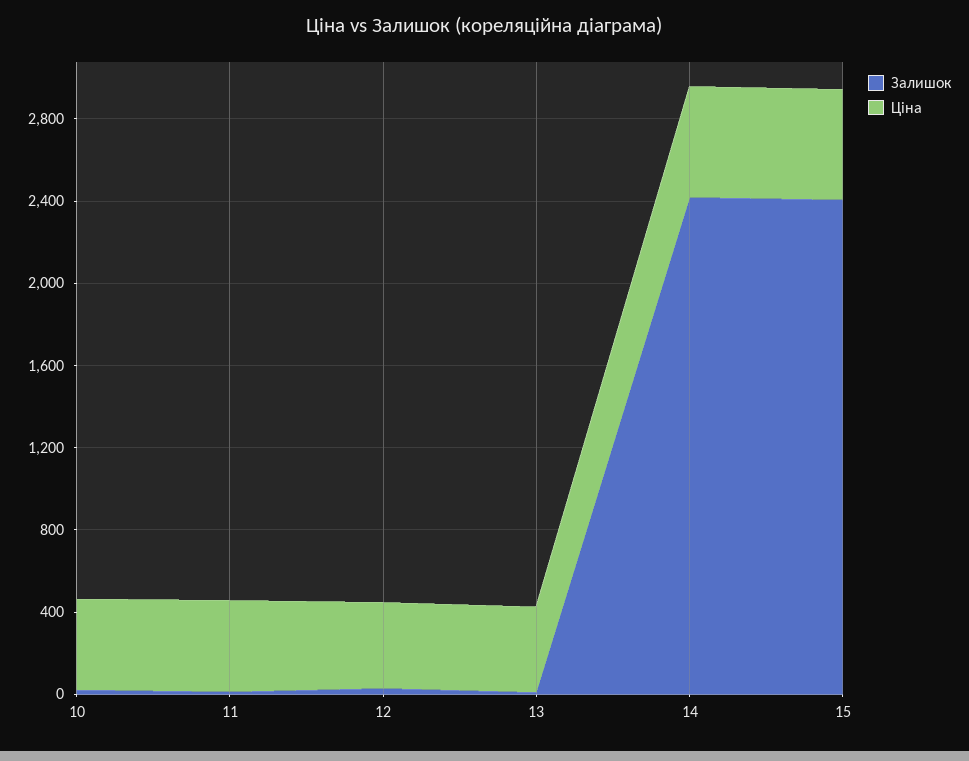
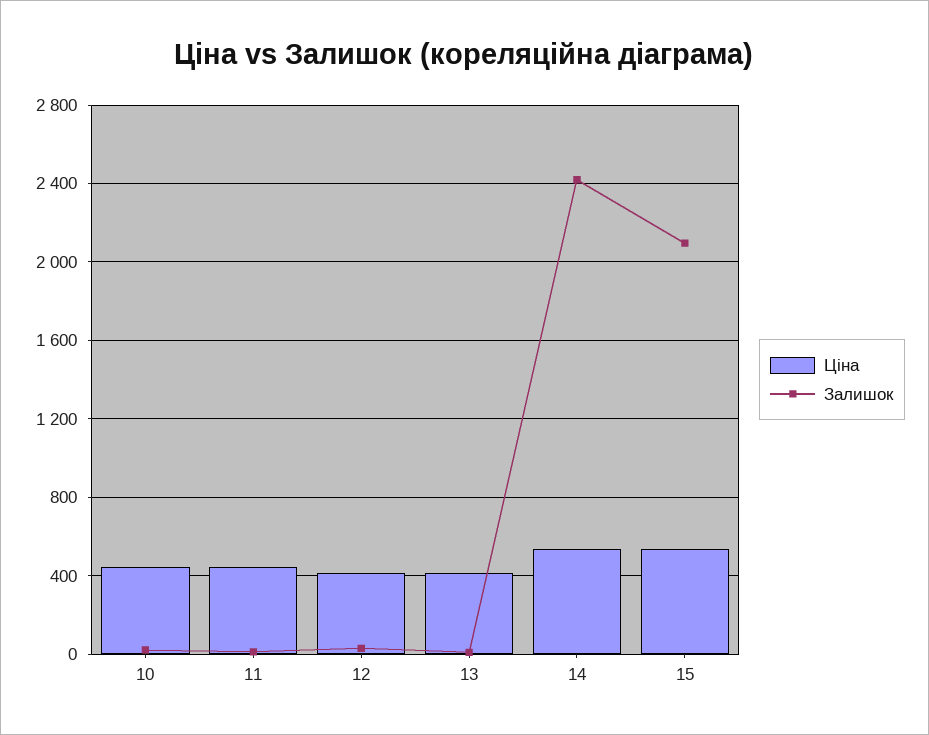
Залишок, 15: 2400 -> 2100

